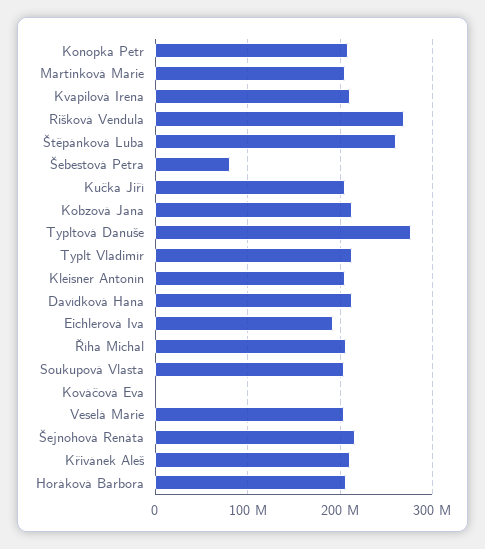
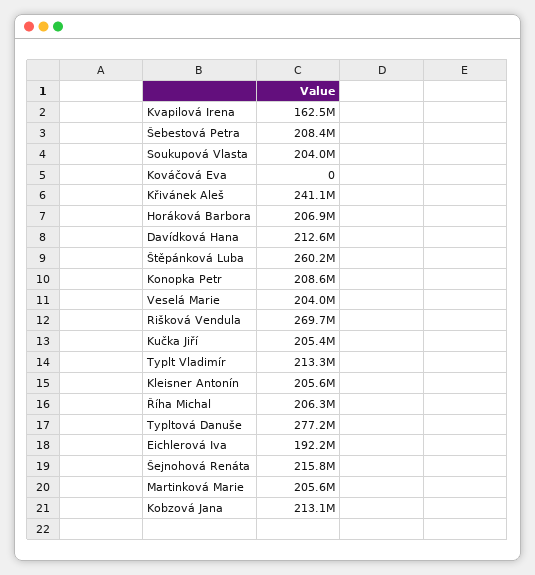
Kvapilová Irena: 210000000 -> 162500000
Šebestová Petra: 80000000 -> 208400000
Křivánek Aleš: 210000000 -> 241100000

